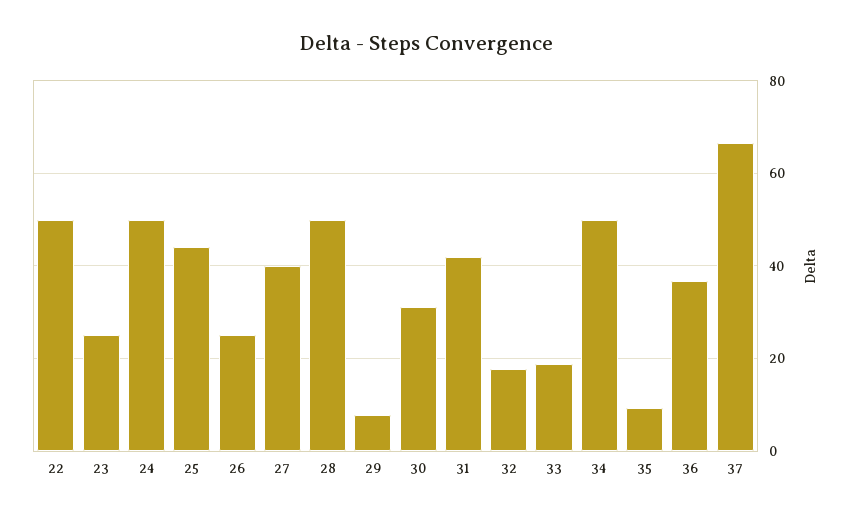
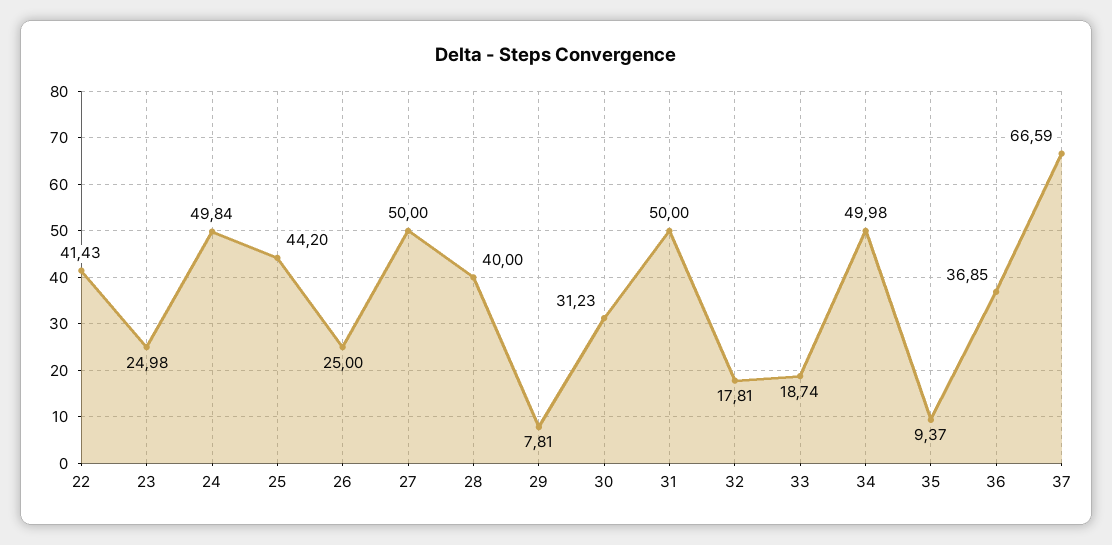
22: 50 -> 41.43
27: 40 -> 50
28: 50 -> 40
31: 42 -> 50

